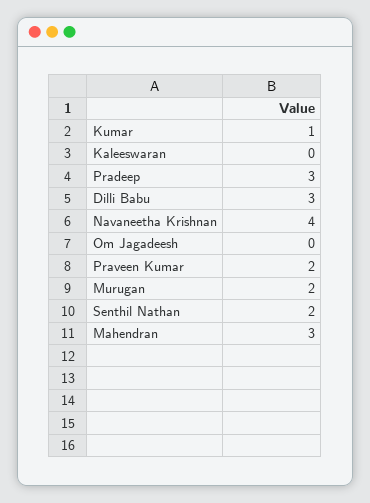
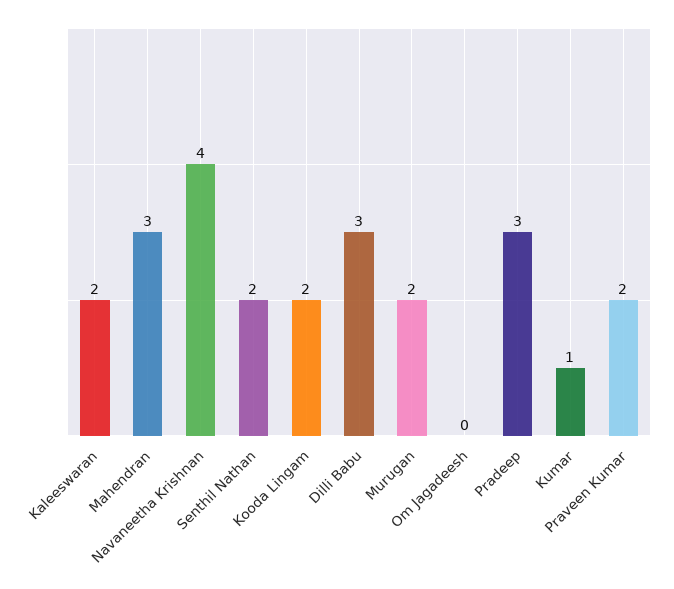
Kaleeswaran: 0 -> 2
Kooda Lingam: none -> 2

